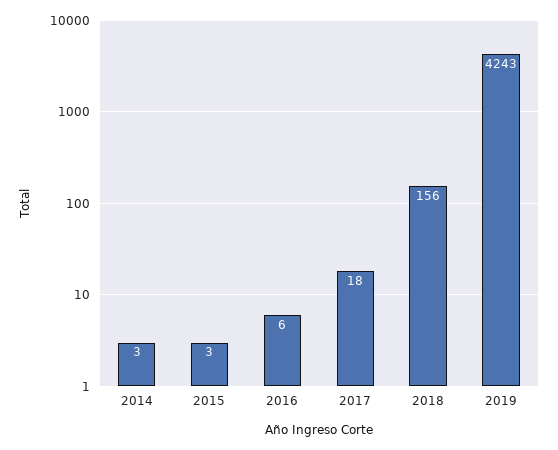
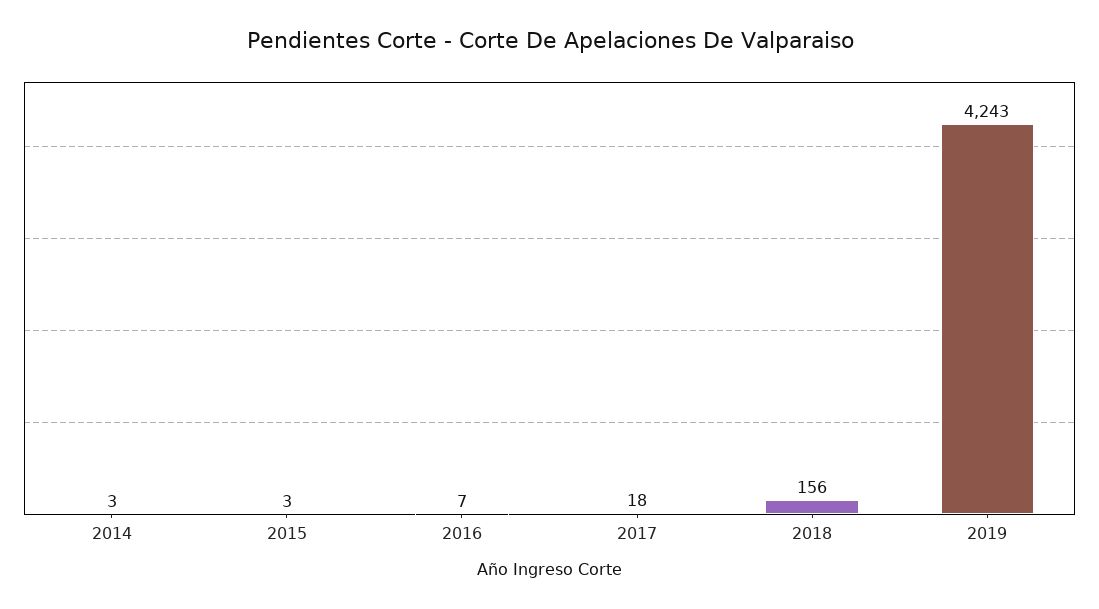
2016: 6 -> 7

